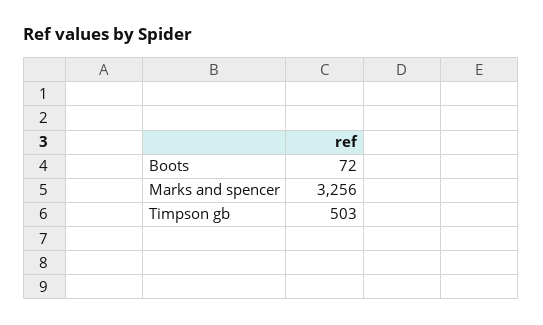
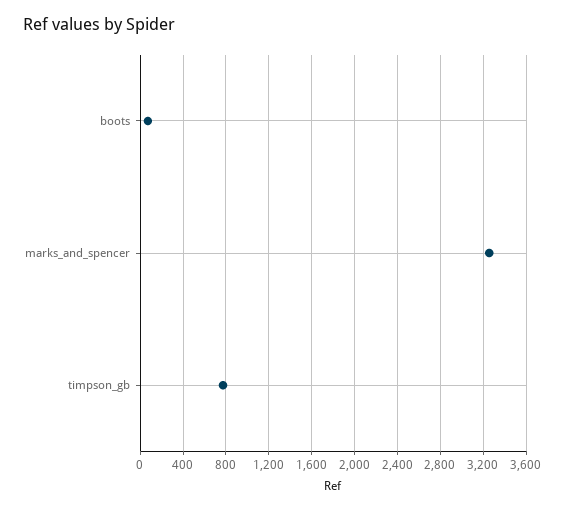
Timpson gb: 503 -> 800

